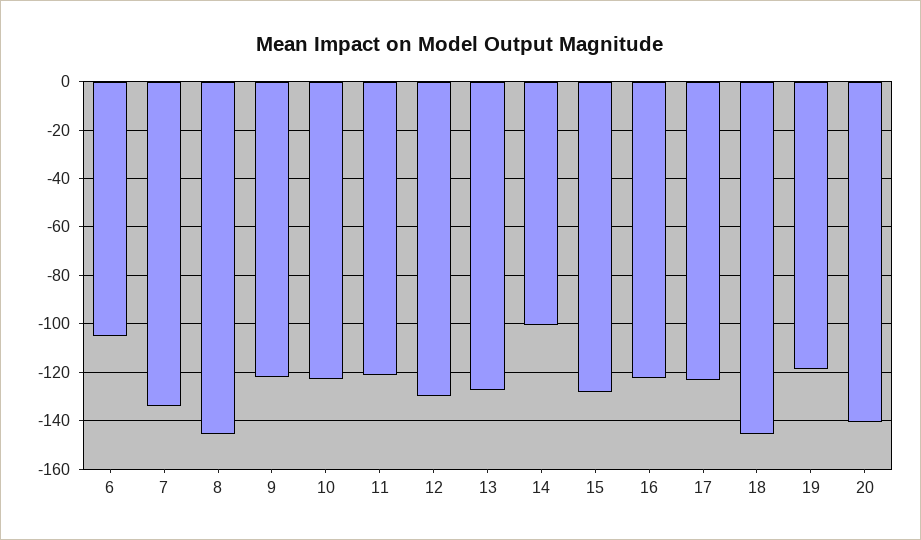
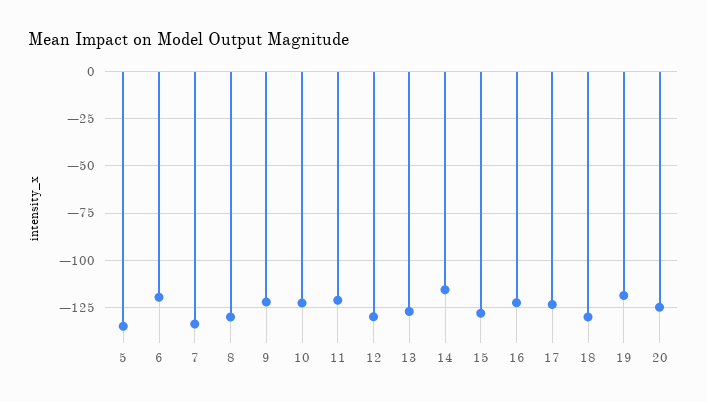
6: -105 -> -120
8: -145 -> -130
14: -100 -> -115
18: -145 -> -130
20: -140 -> -125
5: none -> -135

